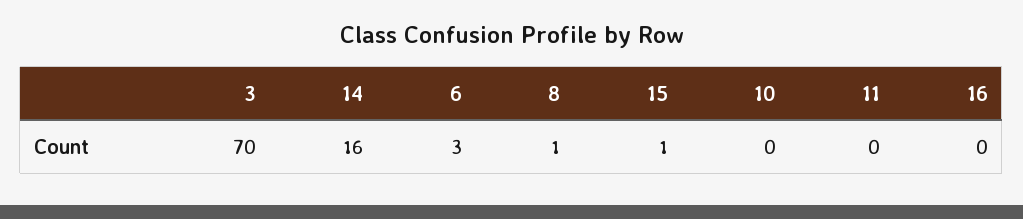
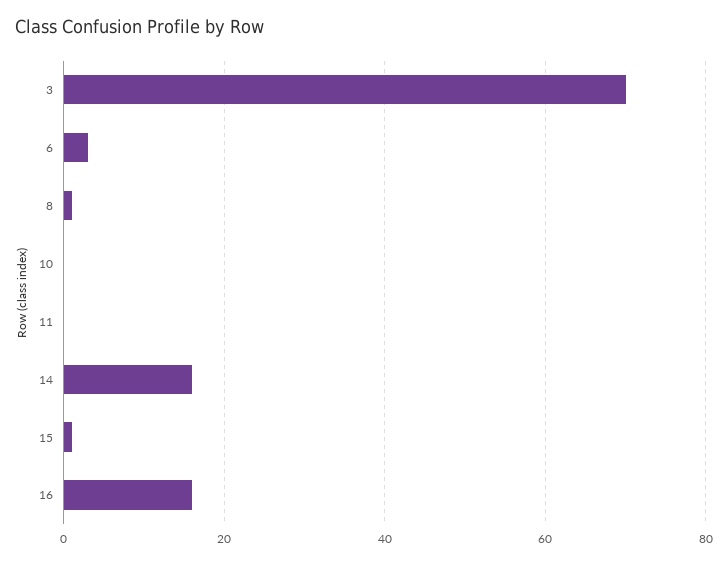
16: 0 -> 15

